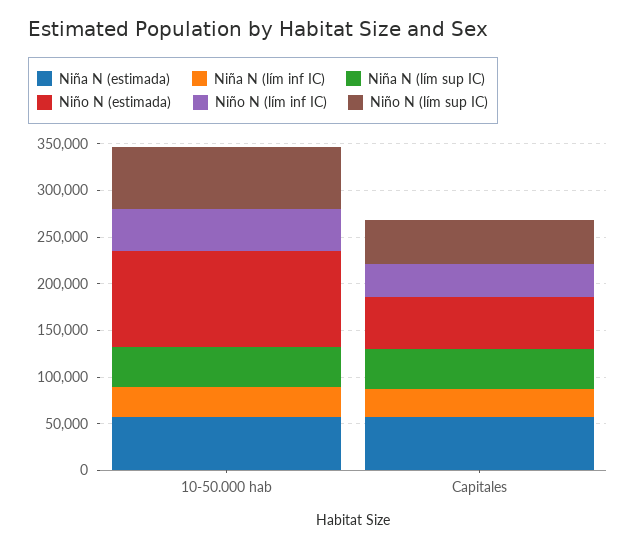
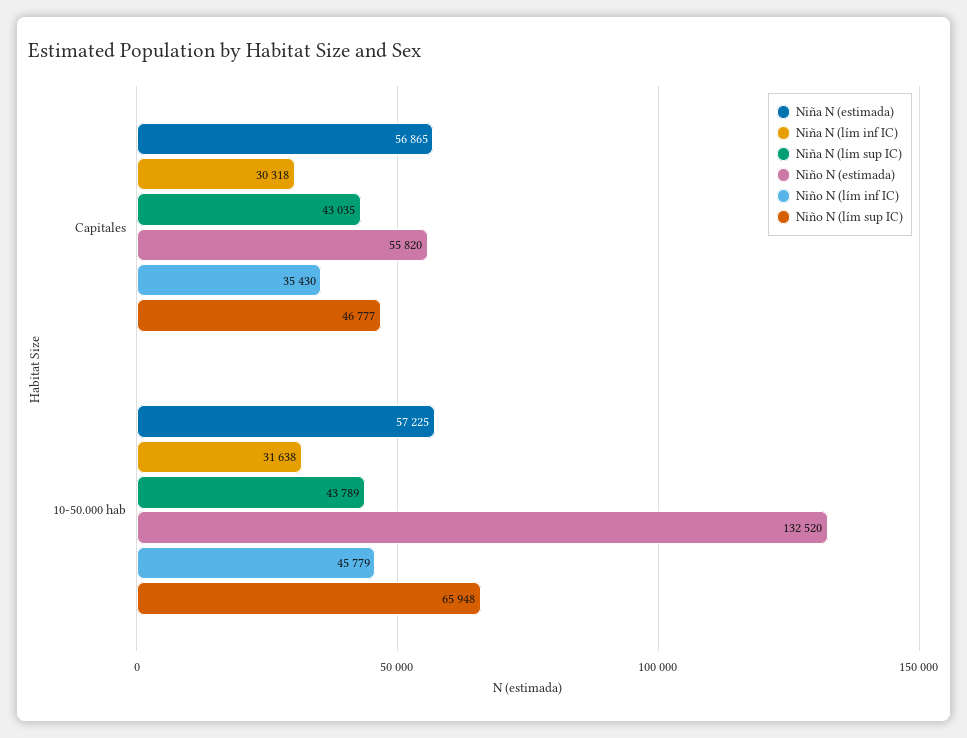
Niño N (estimada), 10-50.000 hab: 100000 -> 132520

